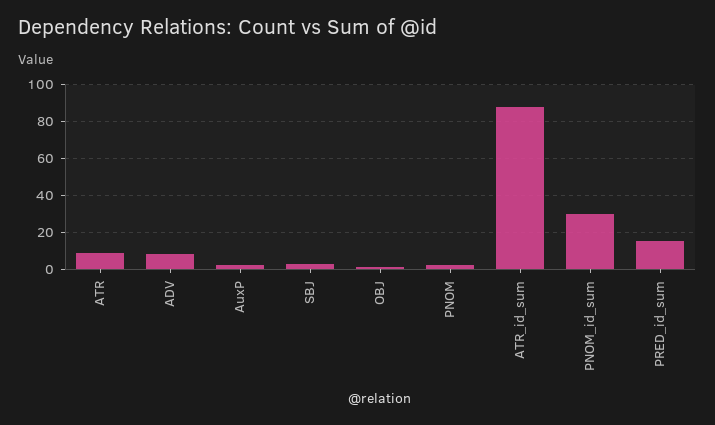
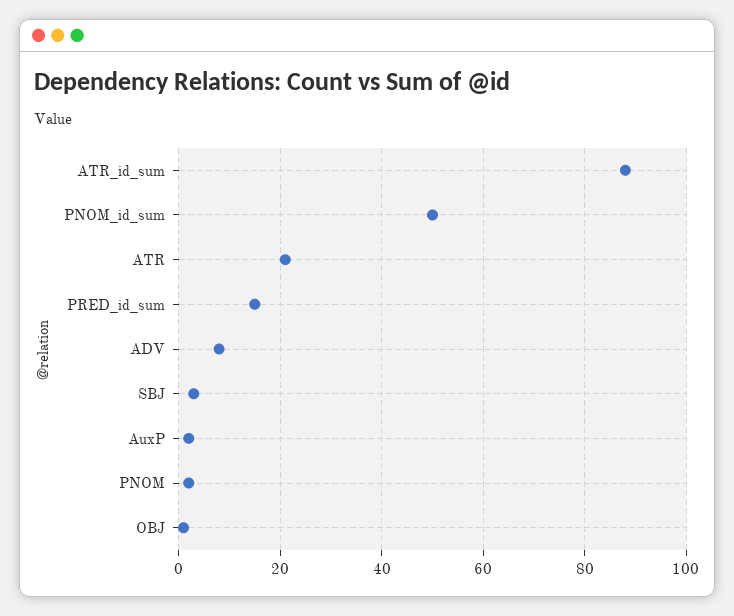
ATR: 10 -> 20
PNOM_id_sum: 30 -> 50

